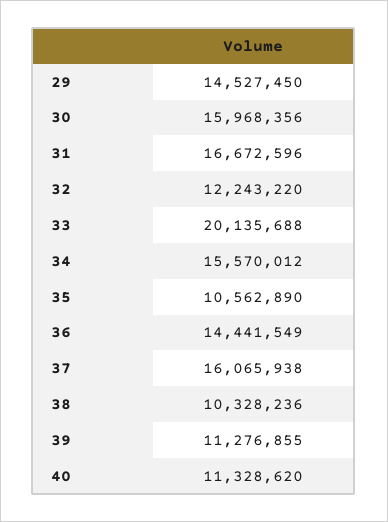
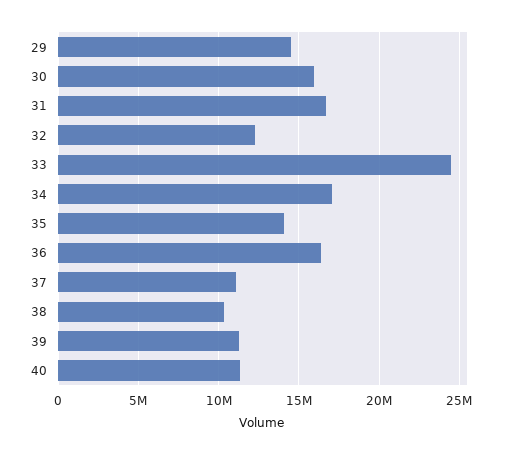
33: 20135688 -> 24500000
34: 15570012 -> 17000000
35: 10562890 -> 14000000
36: 14441549 -> 16500000
37: 16065938 -> 11000000

